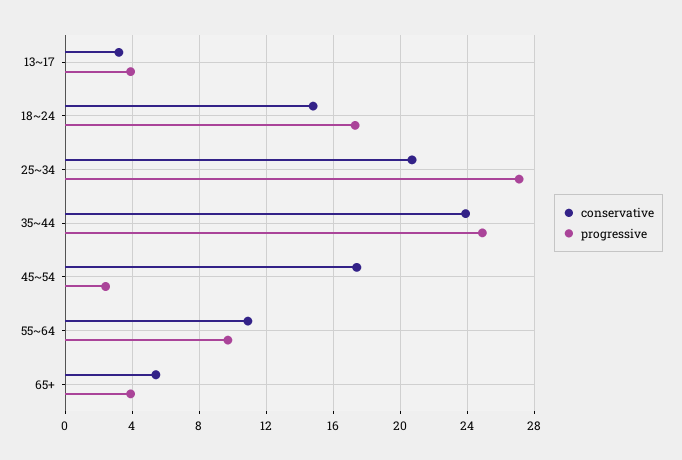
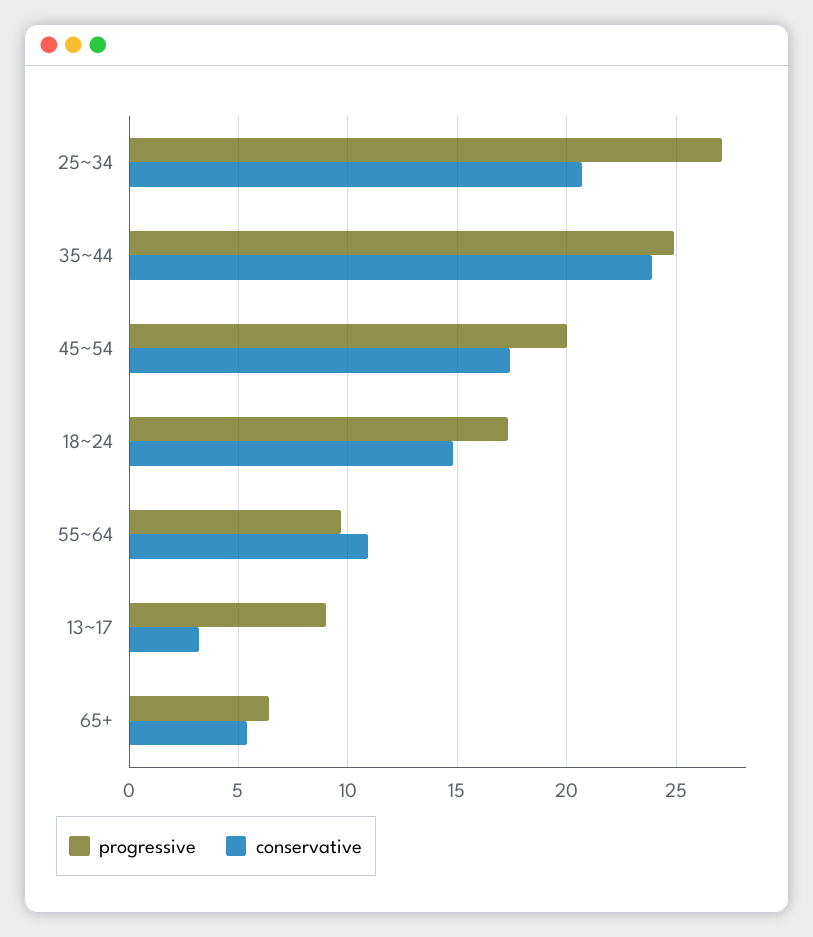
progressive, 13~17: 4 -> 9
progressive, 45~54: 2.5 -> 20
progressive, 65+: 4 -> 6.5

